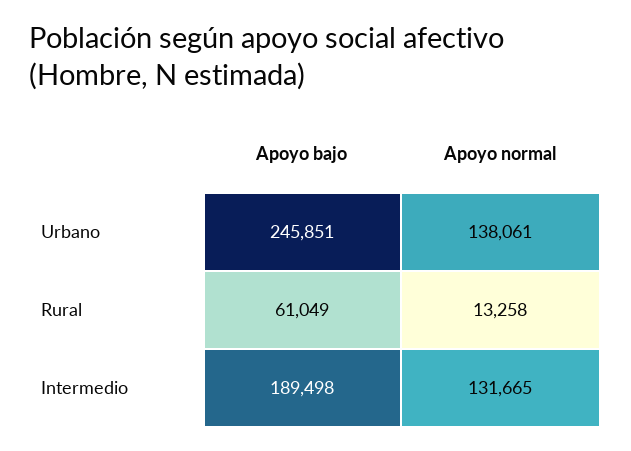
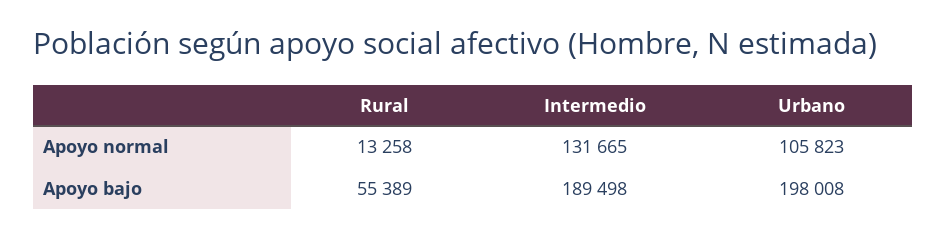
Apoyo bajo, Urbano: 245851 -> 198008
Apoyo normal, Urbano: 138061 -> 105823
Apoyo bajo, Rural: 61049 -> 55389

